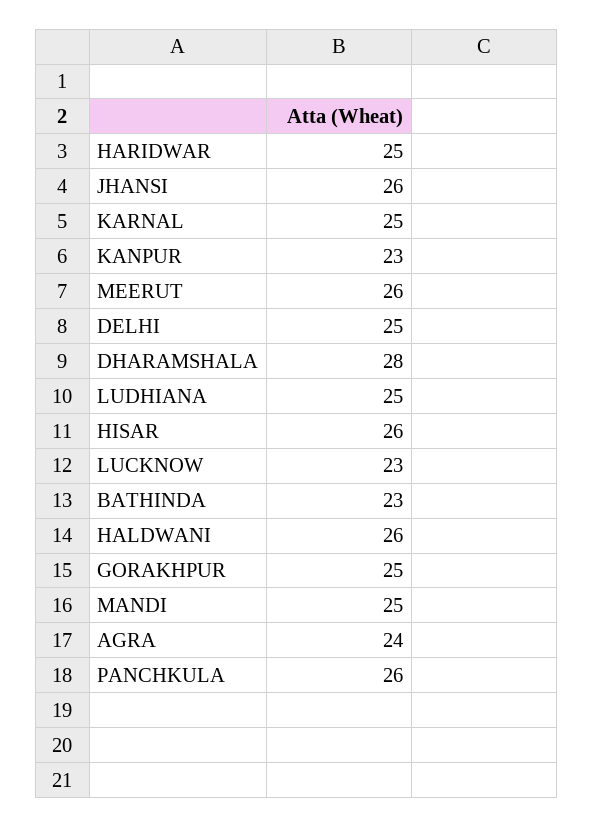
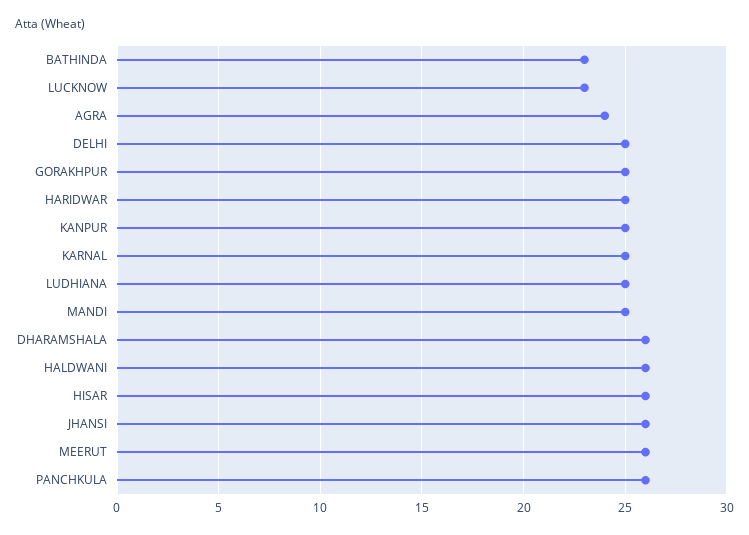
KANPUR: 23 -> 25
DHARAMSHALA: 28 -> 26

